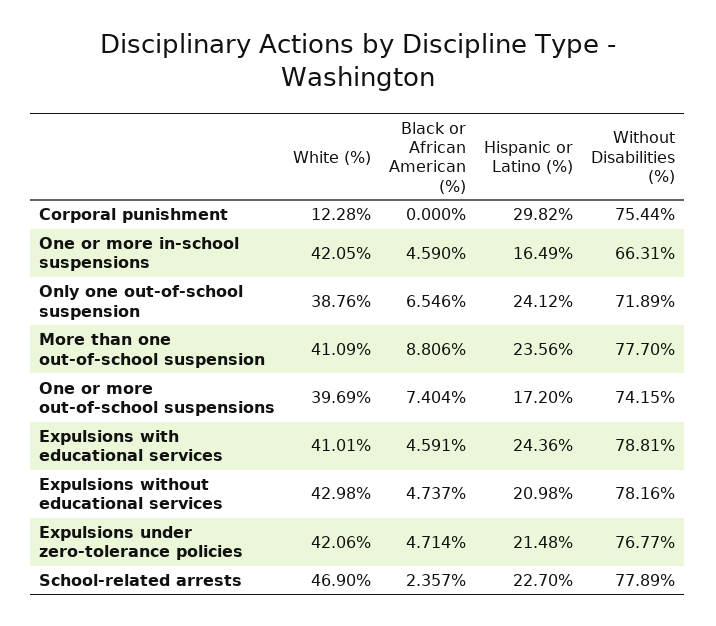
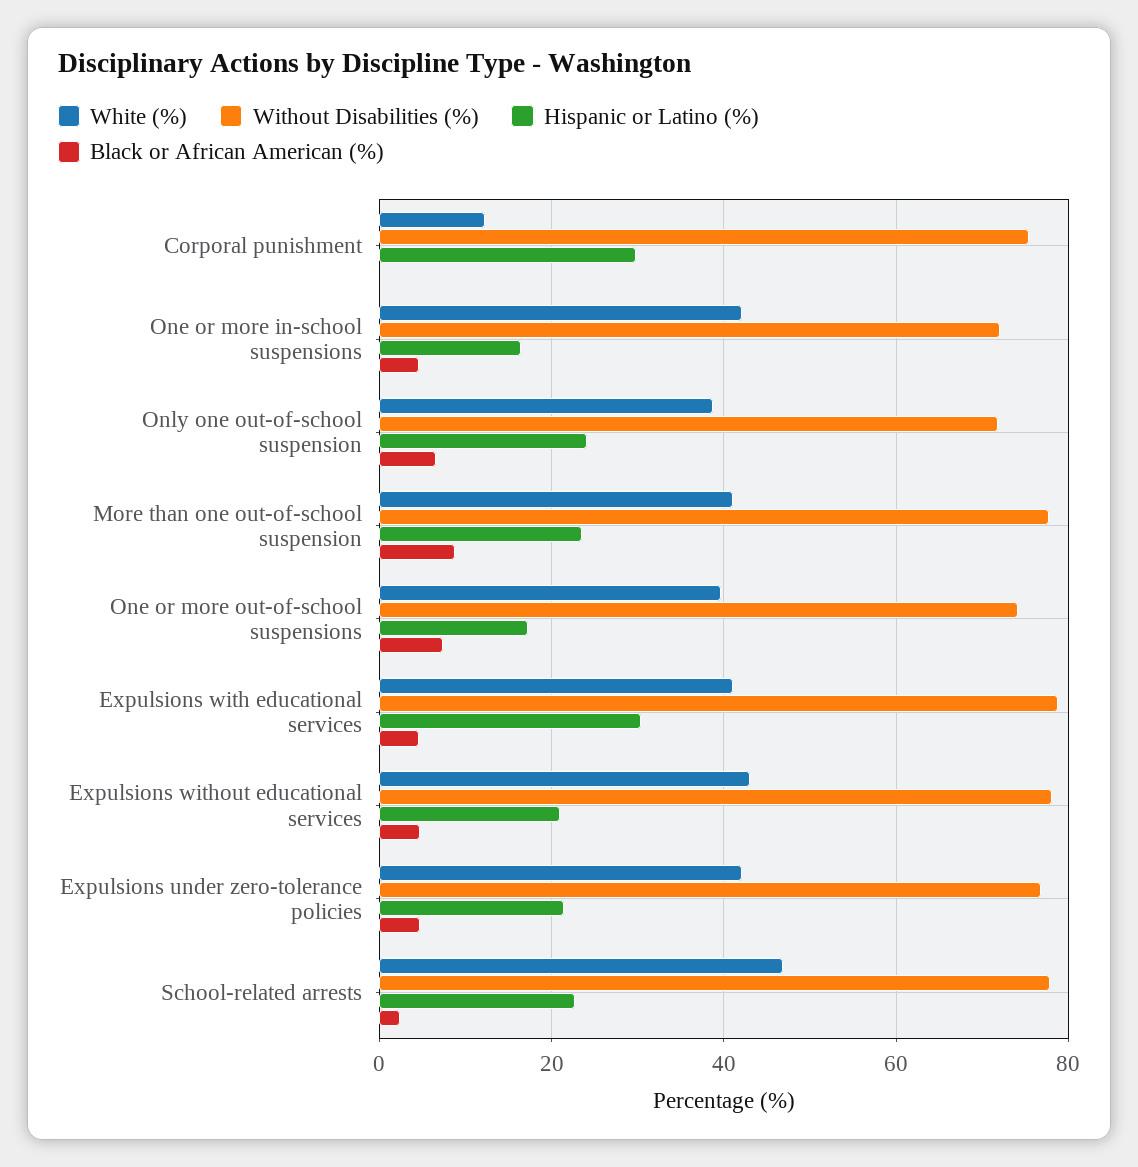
Without Disabilities (%), One or more in-school suspensions: 66.31 -> 72
Hispanic or Latino (%), Expulsions with educational services: 24.36 -> 30

